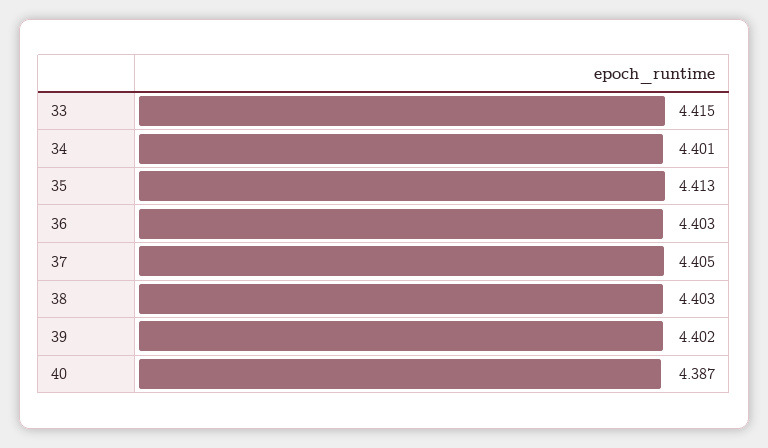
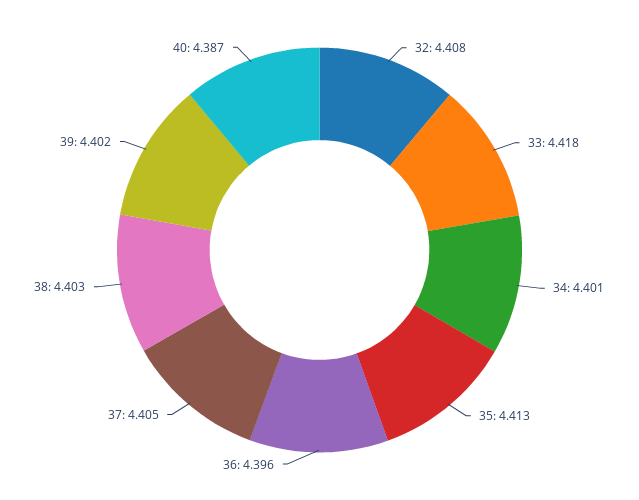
33: 4.415 -> 4.418
36: 4.403 -> 4.396
32: none -> 4.408

